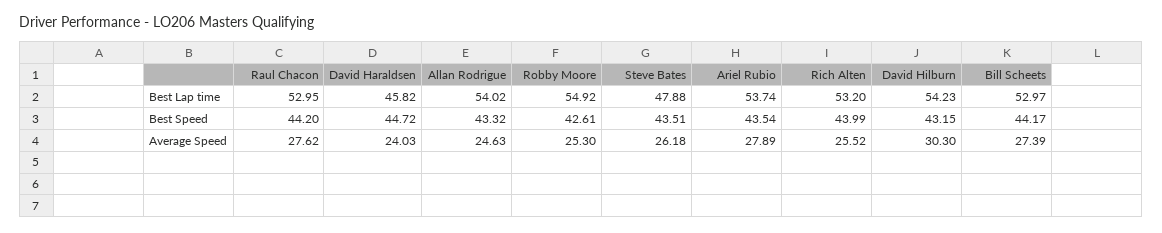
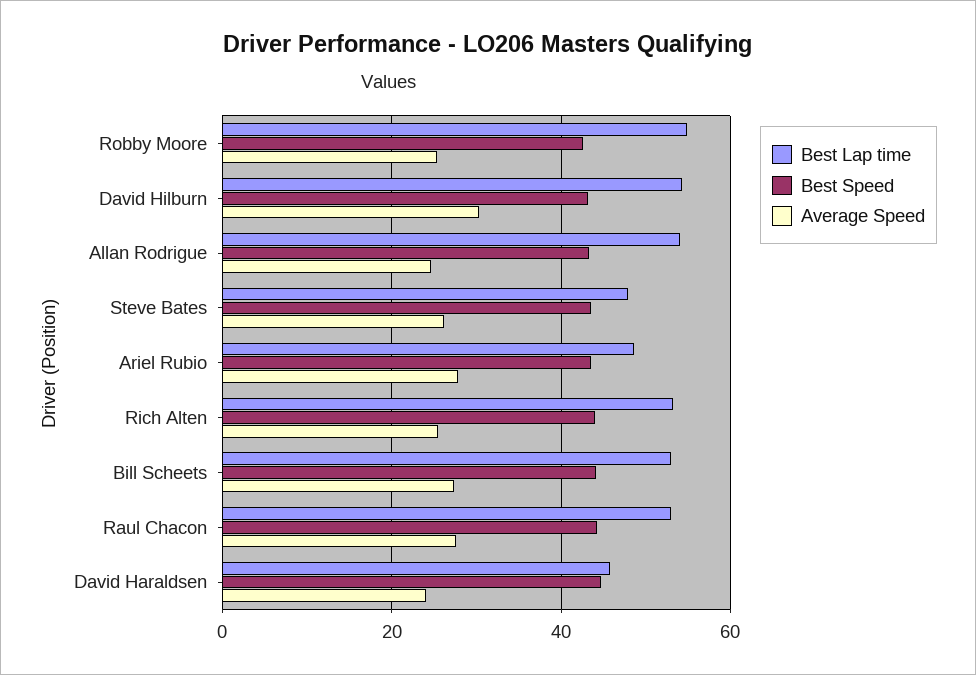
Best Lap time, Ariel Rubio: 53.74 -> 48

